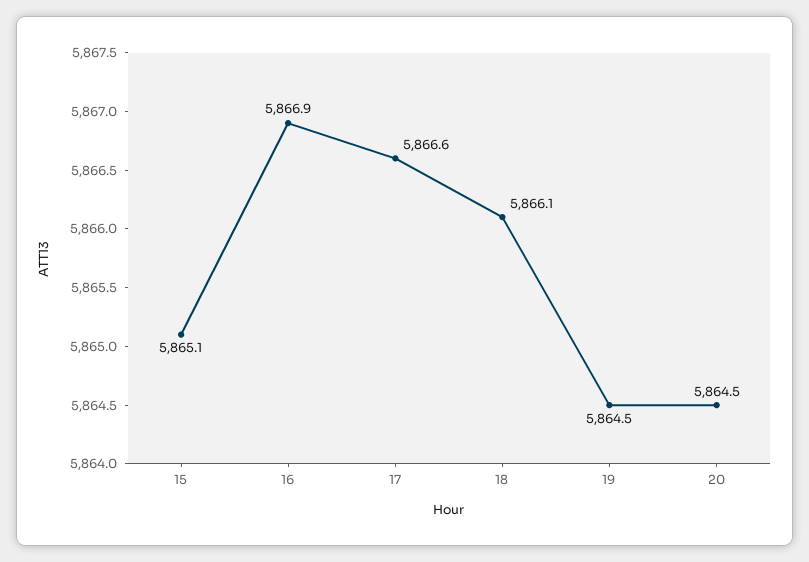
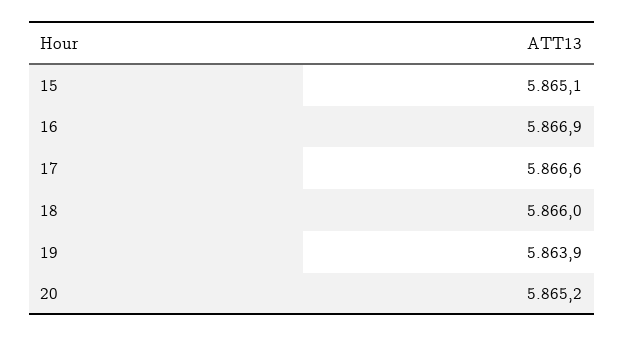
18: 5866.1 -> 5866
19: 5864.5 -> 5863.9
20: 5864.5 -> 5865.2

